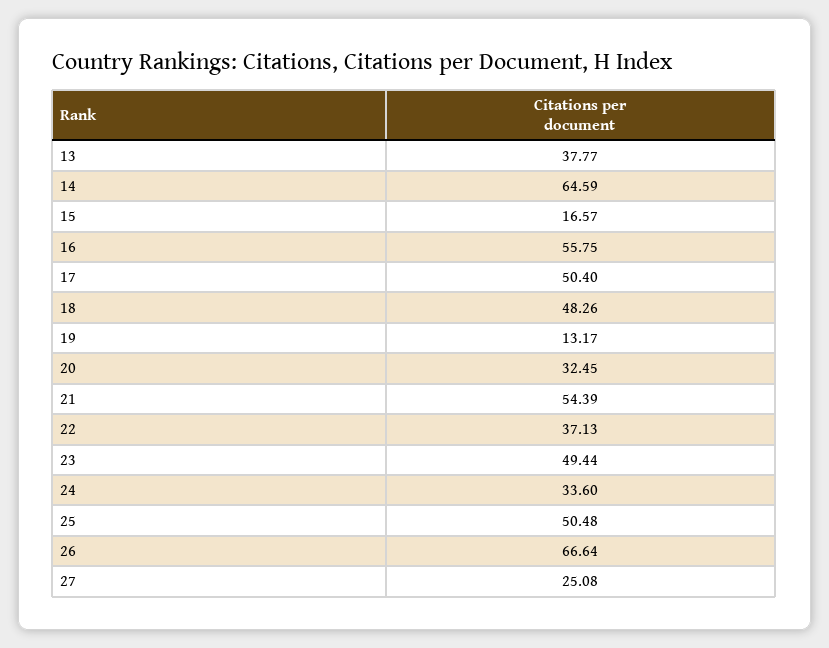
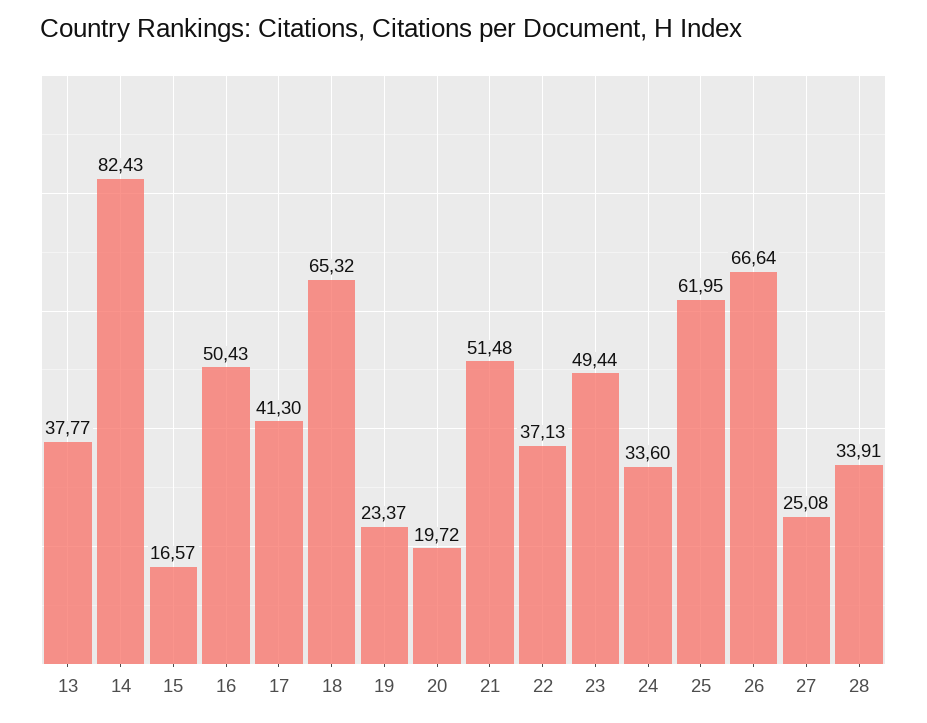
14: 64.59 -> 82.43
16: 55.75 -> 50.43
17: 50.4 -> 41.3
18: 48.26 -> 65.32
19: 13.17 -> 23.37
20: 32.45 -> 19.72
21: 54.39 -> 51.48
25: 50.48 -> 61.95
28: none -> 33.91

